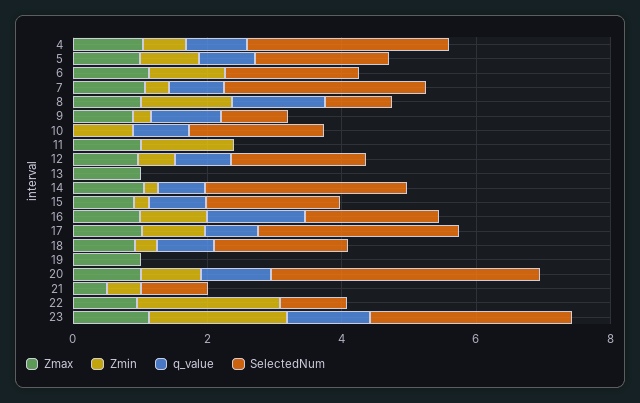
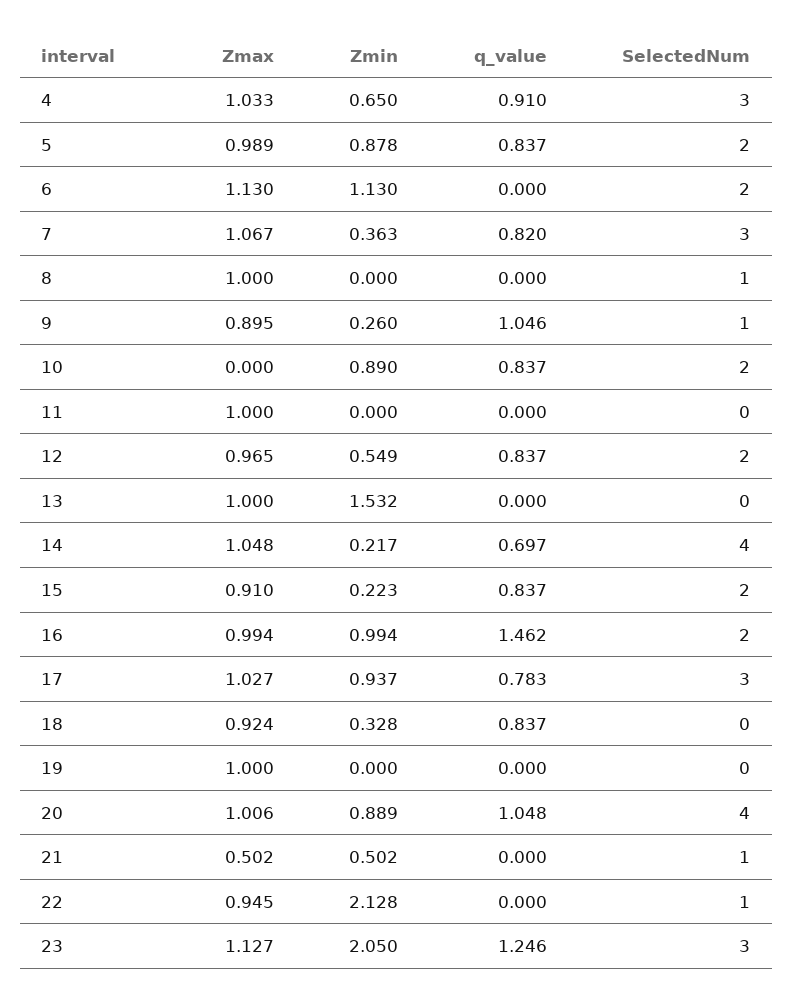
Zmin, 8: 1.5 -> 0
q_value, 8: 1.5 -> 0
Zmin, 11: 1.5 -> 0
Zmin, 13: 0 -> 1.532
SelectedNum, 14: 3 -> 4
SelectedNum, 18: 2 -> 0

